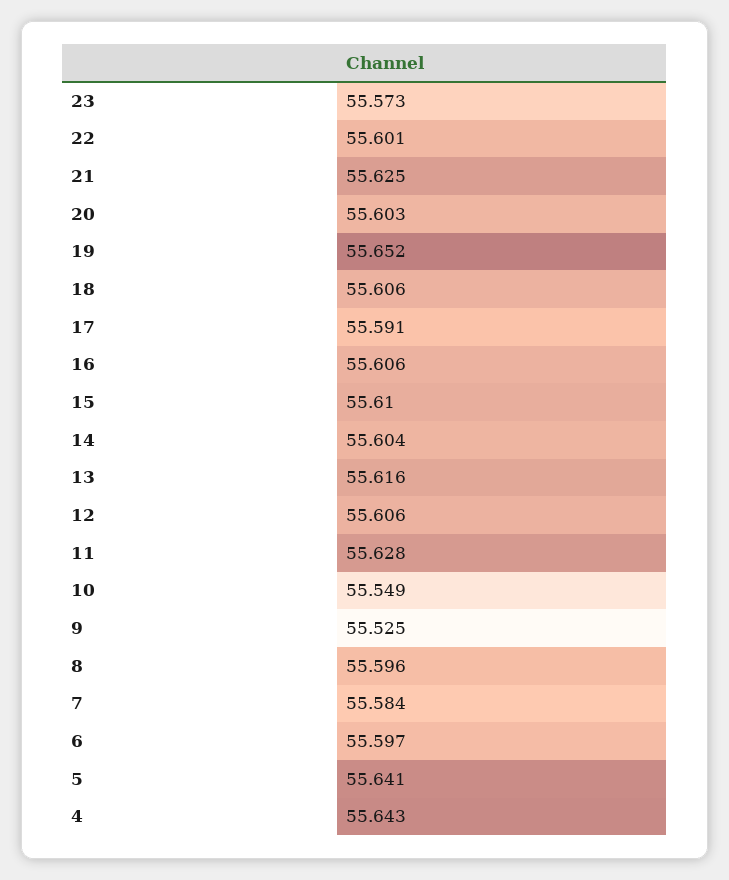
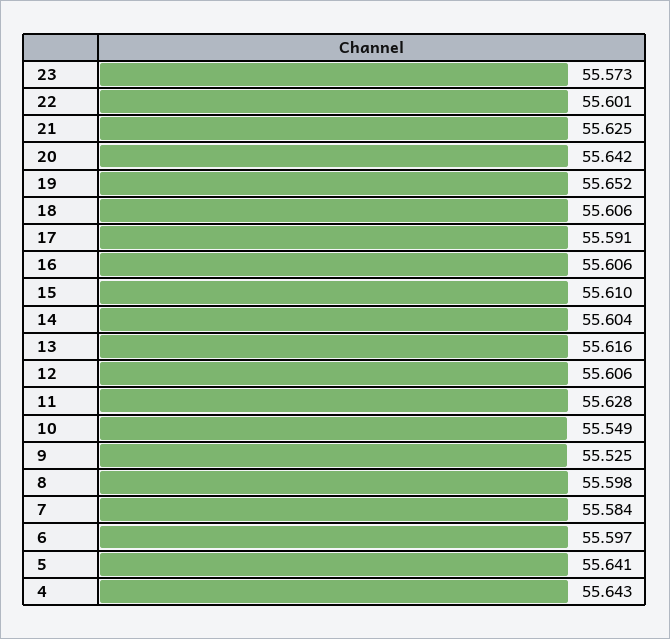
20: 55.603 -> 55.642
8: 55.596 -> 55.598

